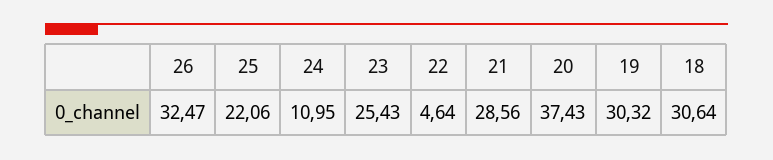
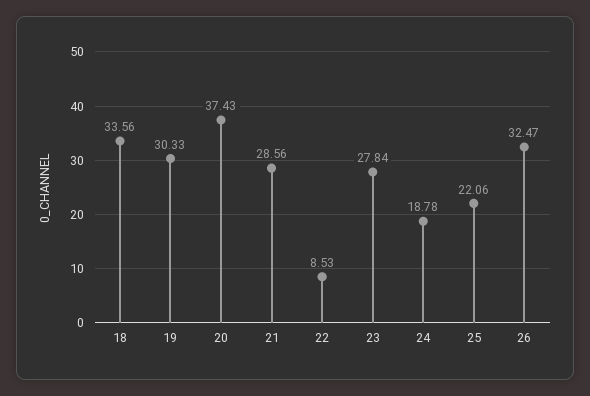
24: 10.95 -> 18.78
23: 25.43 -> 27.84
22: 4.64 -> 8.53
19: 30.32 -> 30.33
18: 30.64 -> 33.56

